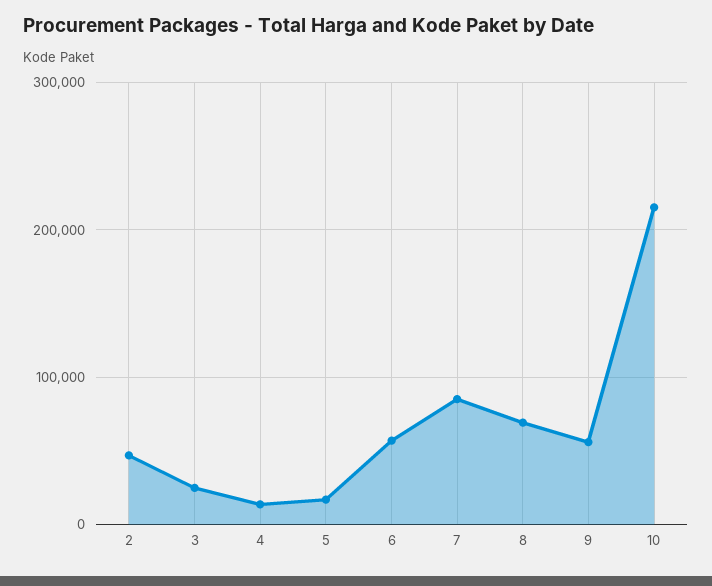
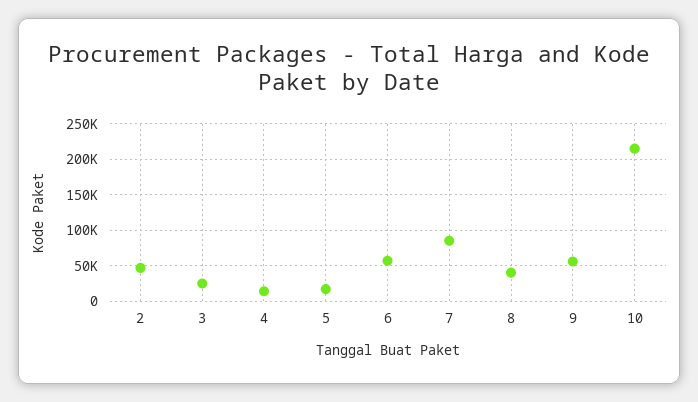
8: 70000 -> 40000

